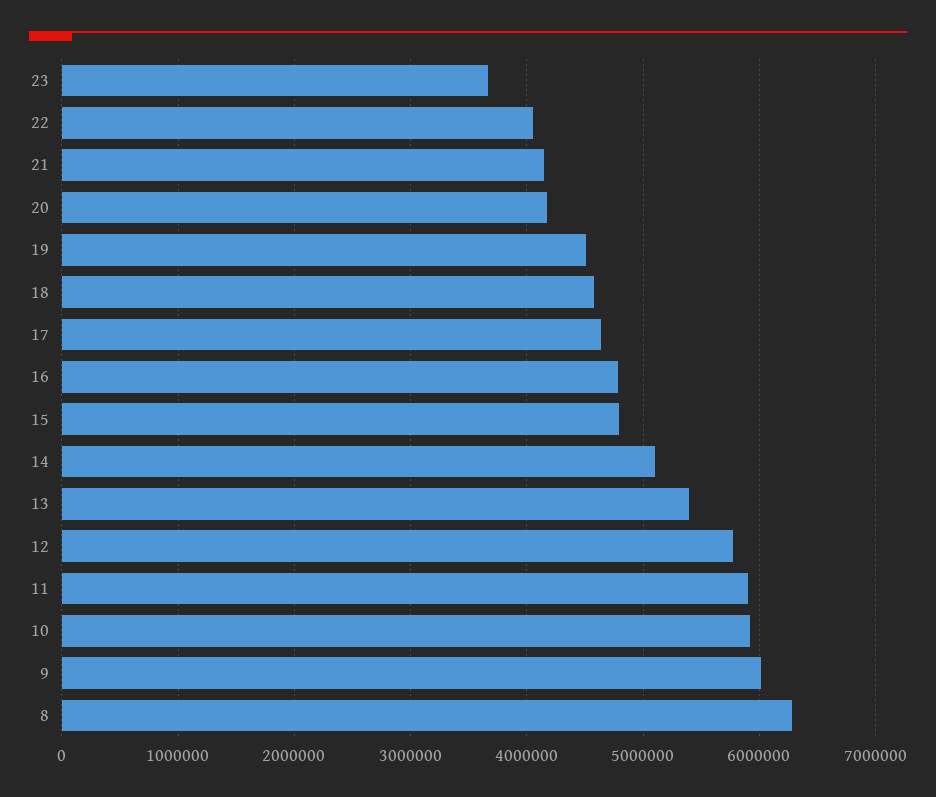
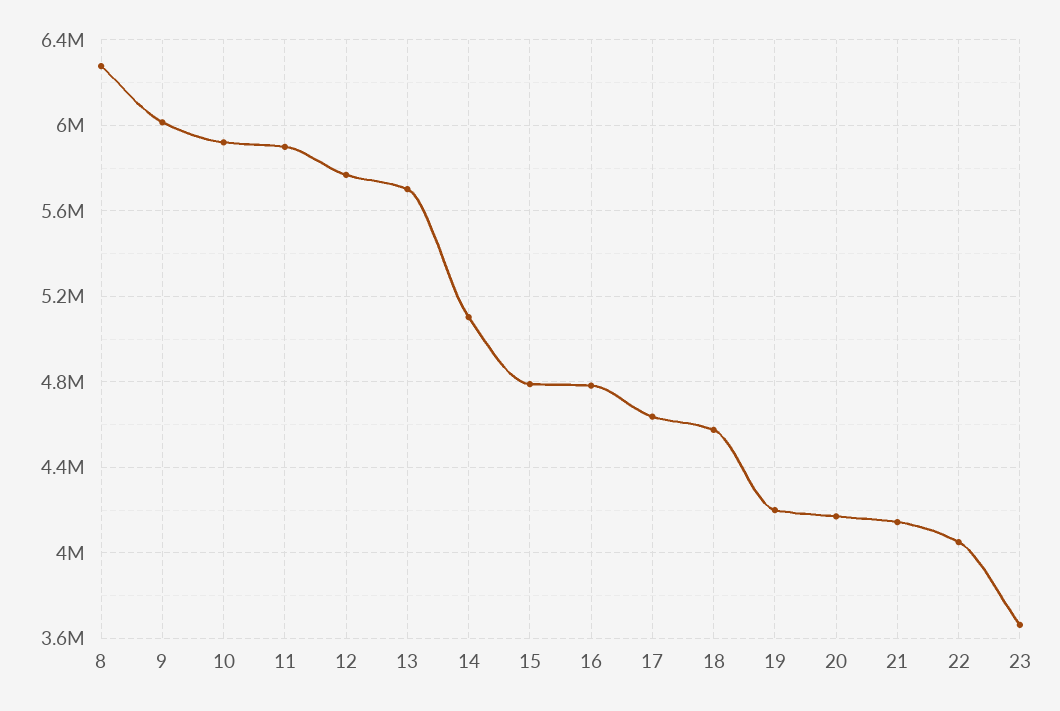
19: 4500000 -> 4200000
13: 5400000 -> 5700000

